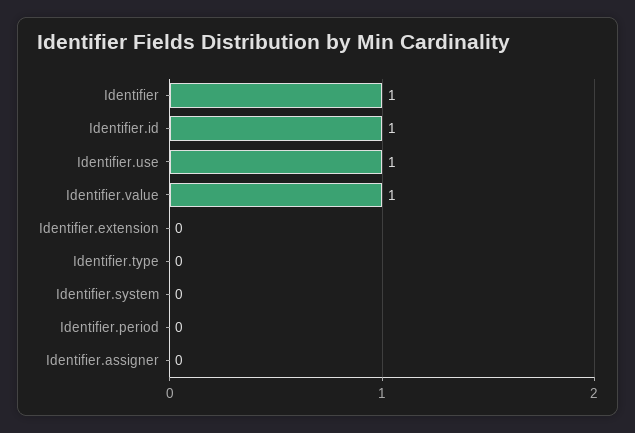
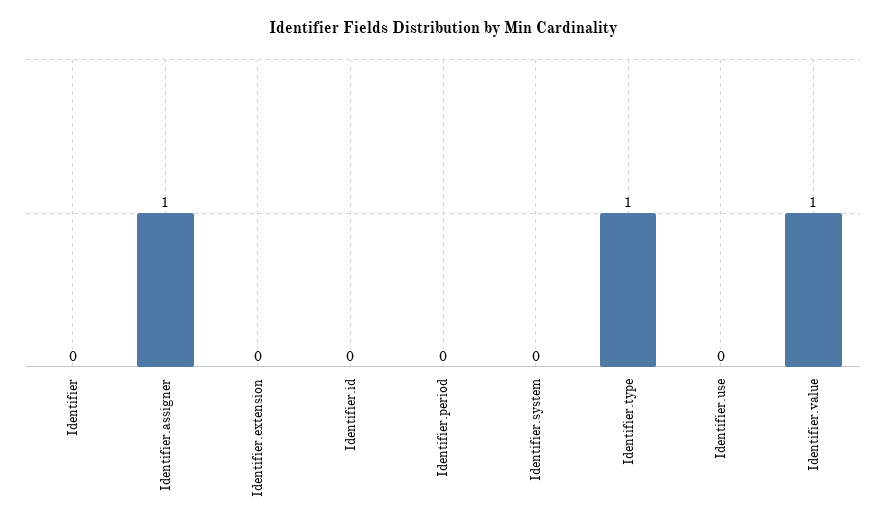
Identifier: 1 -> 0
Identifier.id: 1 -> 0
Identifier.use: 1 -> 0
Identifier.type: 0 -> 1
Identifier.assigner: 0 -> 1

